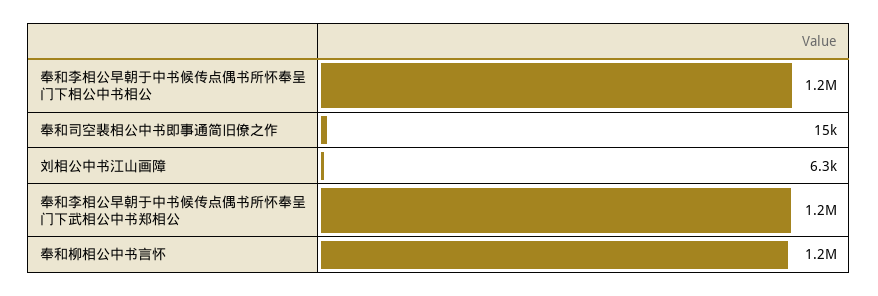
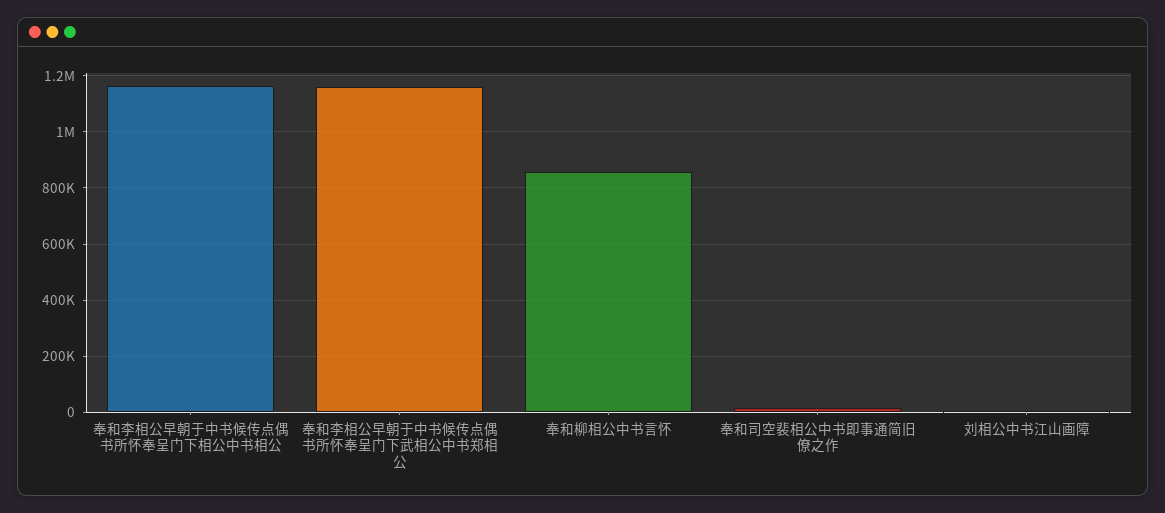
奉和柳相公中书言怀: 1200000 -> 850000

